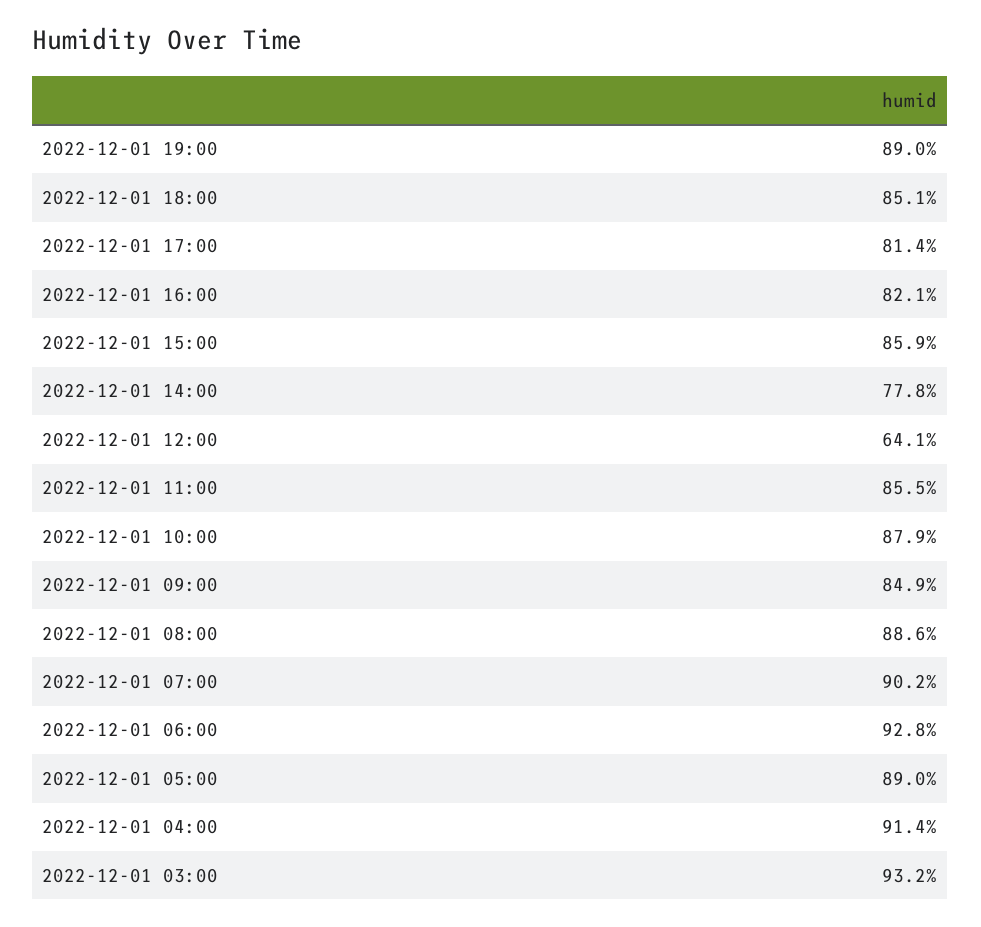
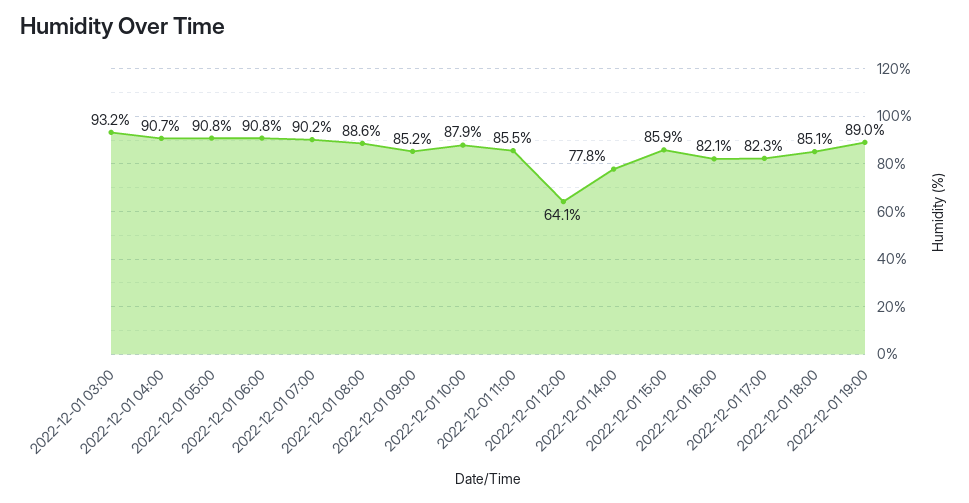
2022-12-01 17:00: 81.4 -> 82.3
2022-12-01 09:00: 84.9 -> 85.2
2022-12-01 06:00: 92.8 -> 90.8
2022-12-01 05:00: 89 -> 90.8
2022-12-01 04:00: 91.4 -> 90.7

